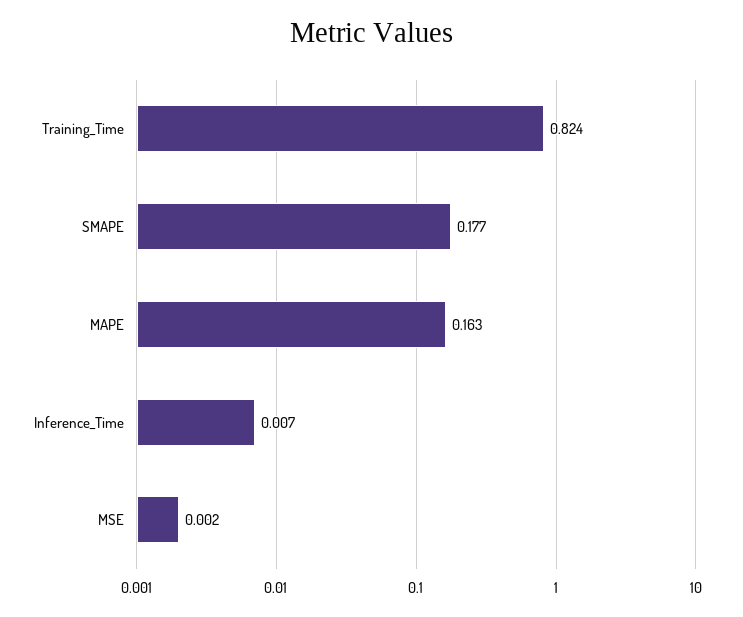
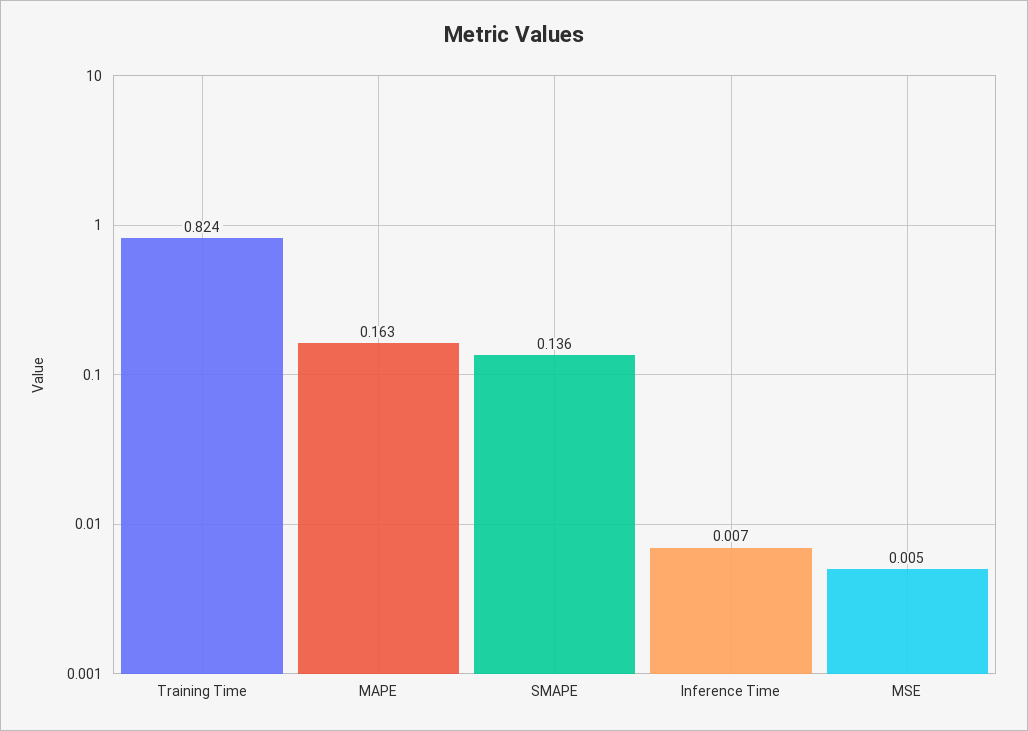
SMAPE: 0.177 -> 0.136
MSE: 0.002 -> 0.005

